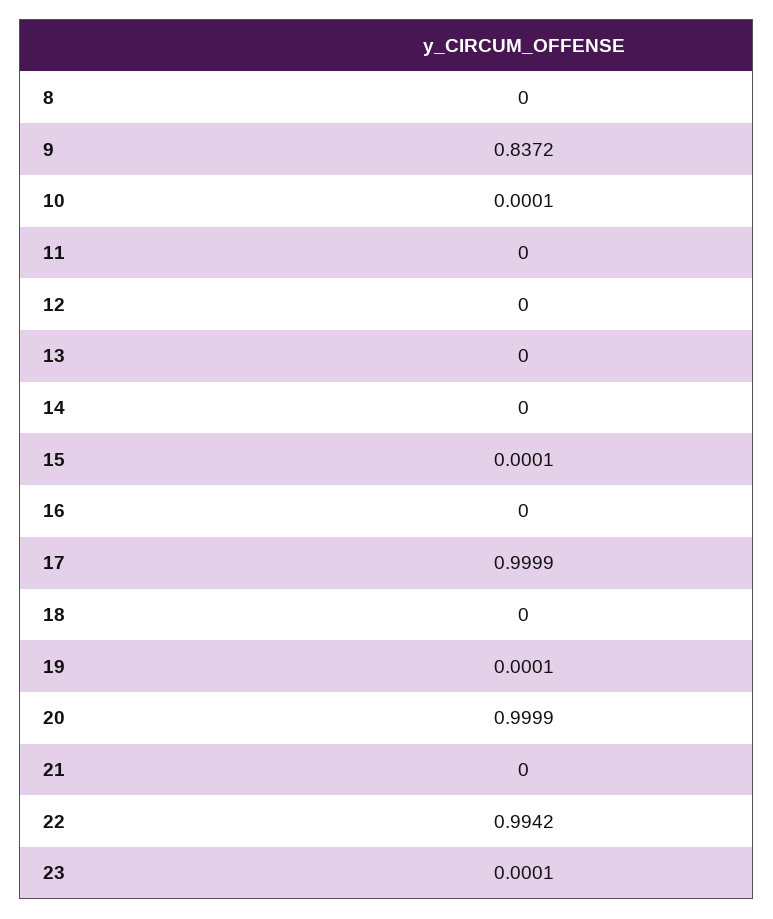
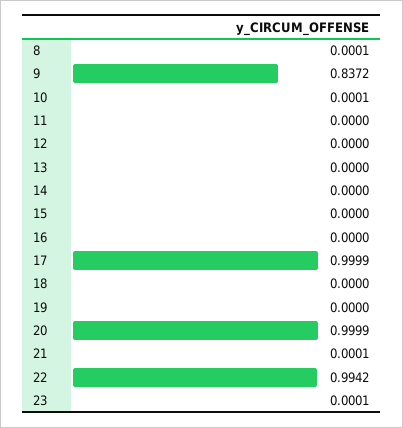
8: 0 -> 0.0001
15: 0.0001 -> 0
19: 0.0001 -> 0
21: 0 -> 0.0001

